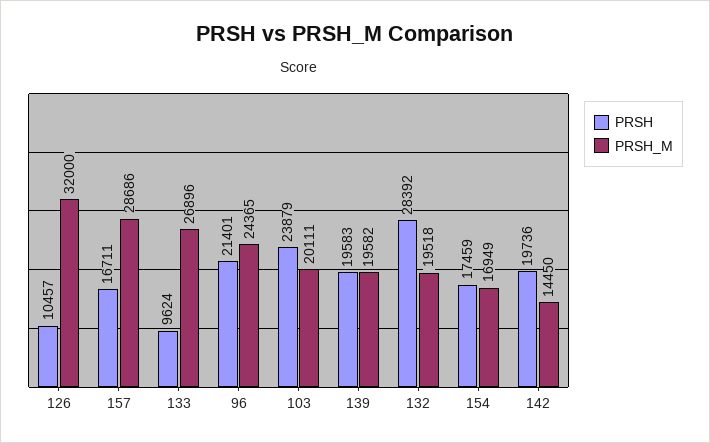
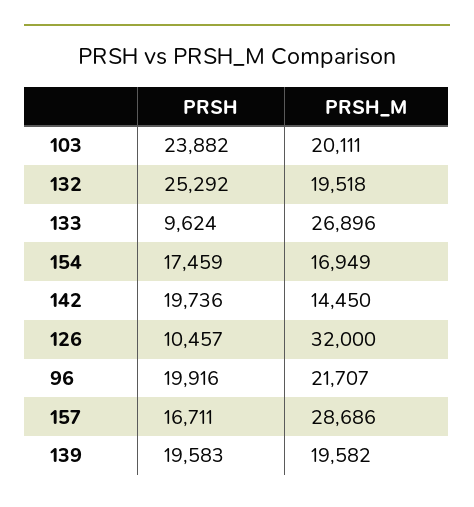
PRSH, 96: 21401 -> 19916
PRSH_M, 96: 24365 -> 21707
PRSH, 103: 23879 -> 23882
PRSH, 132: 28392 -> 25292

